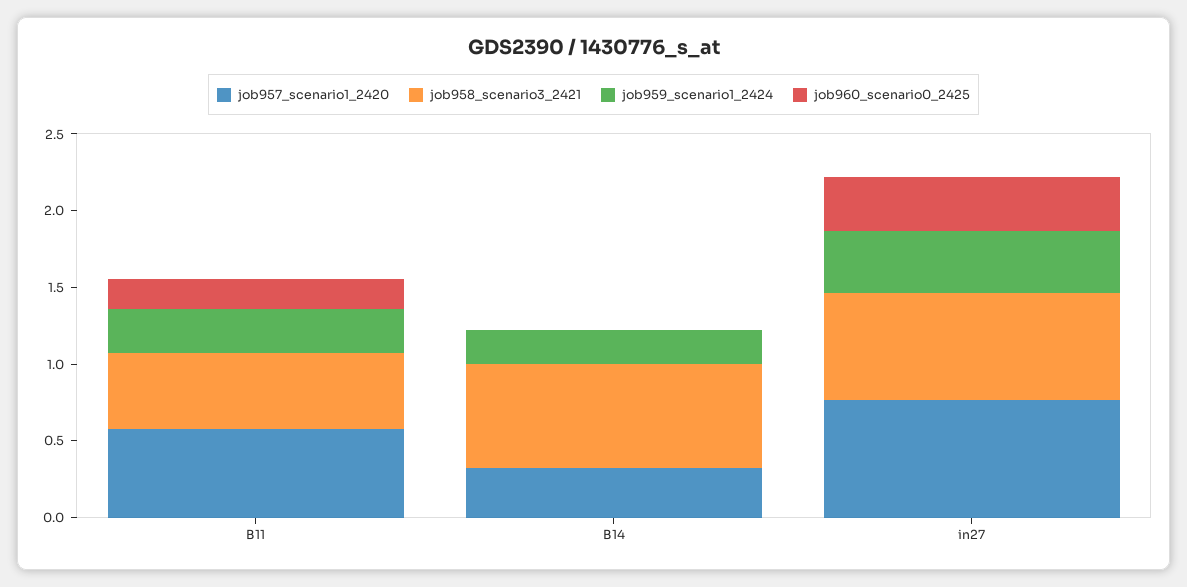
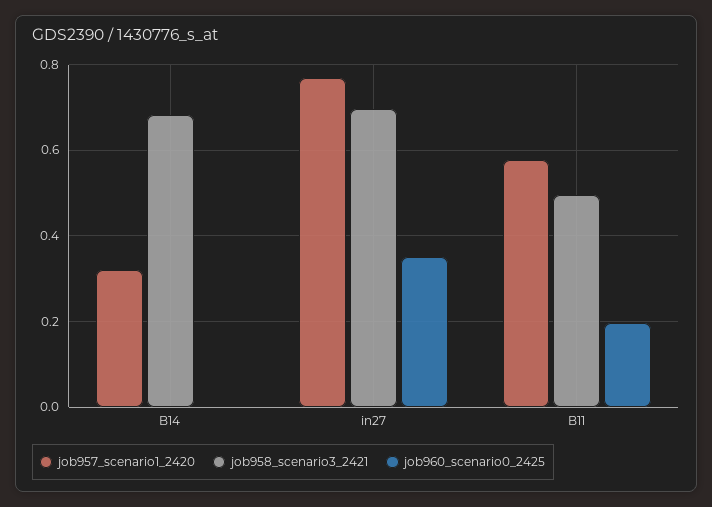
job959_scenario1_2424, B11: 0.3 -> none
job959_scenario1_2424, B14: 0.2 -> none
job959_scenario1_2424, in27: 0.4 -> none

